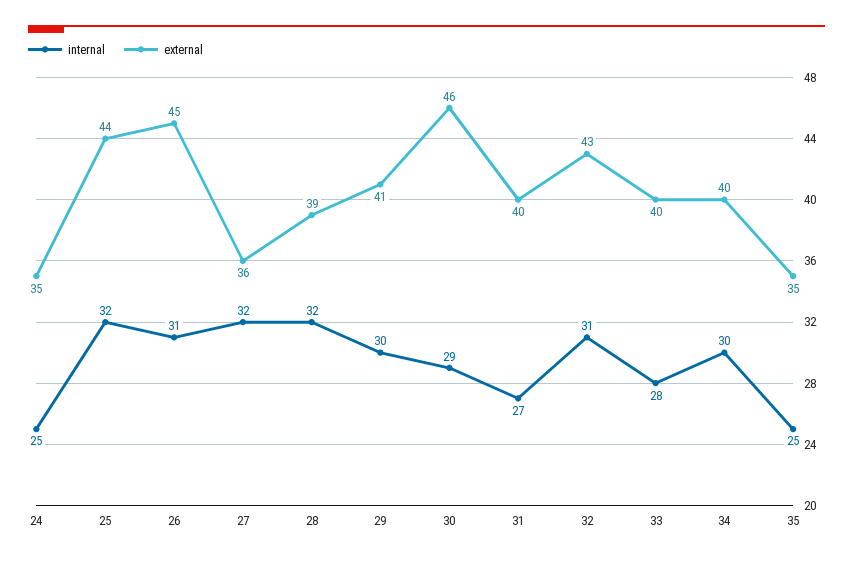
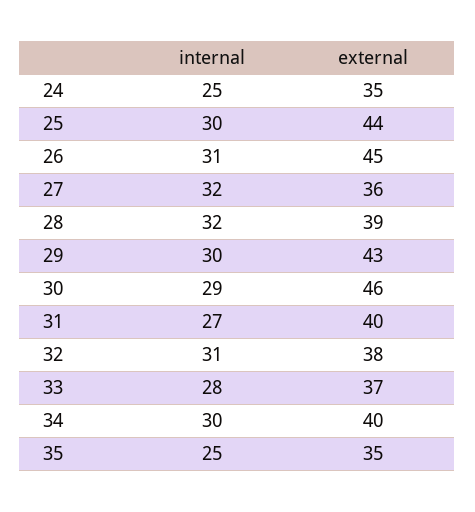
internal, 25: 32 -> 30
external, 29: 41 -> 43
external, 32: 43 -> 38
external, 33: 40 -> 37

